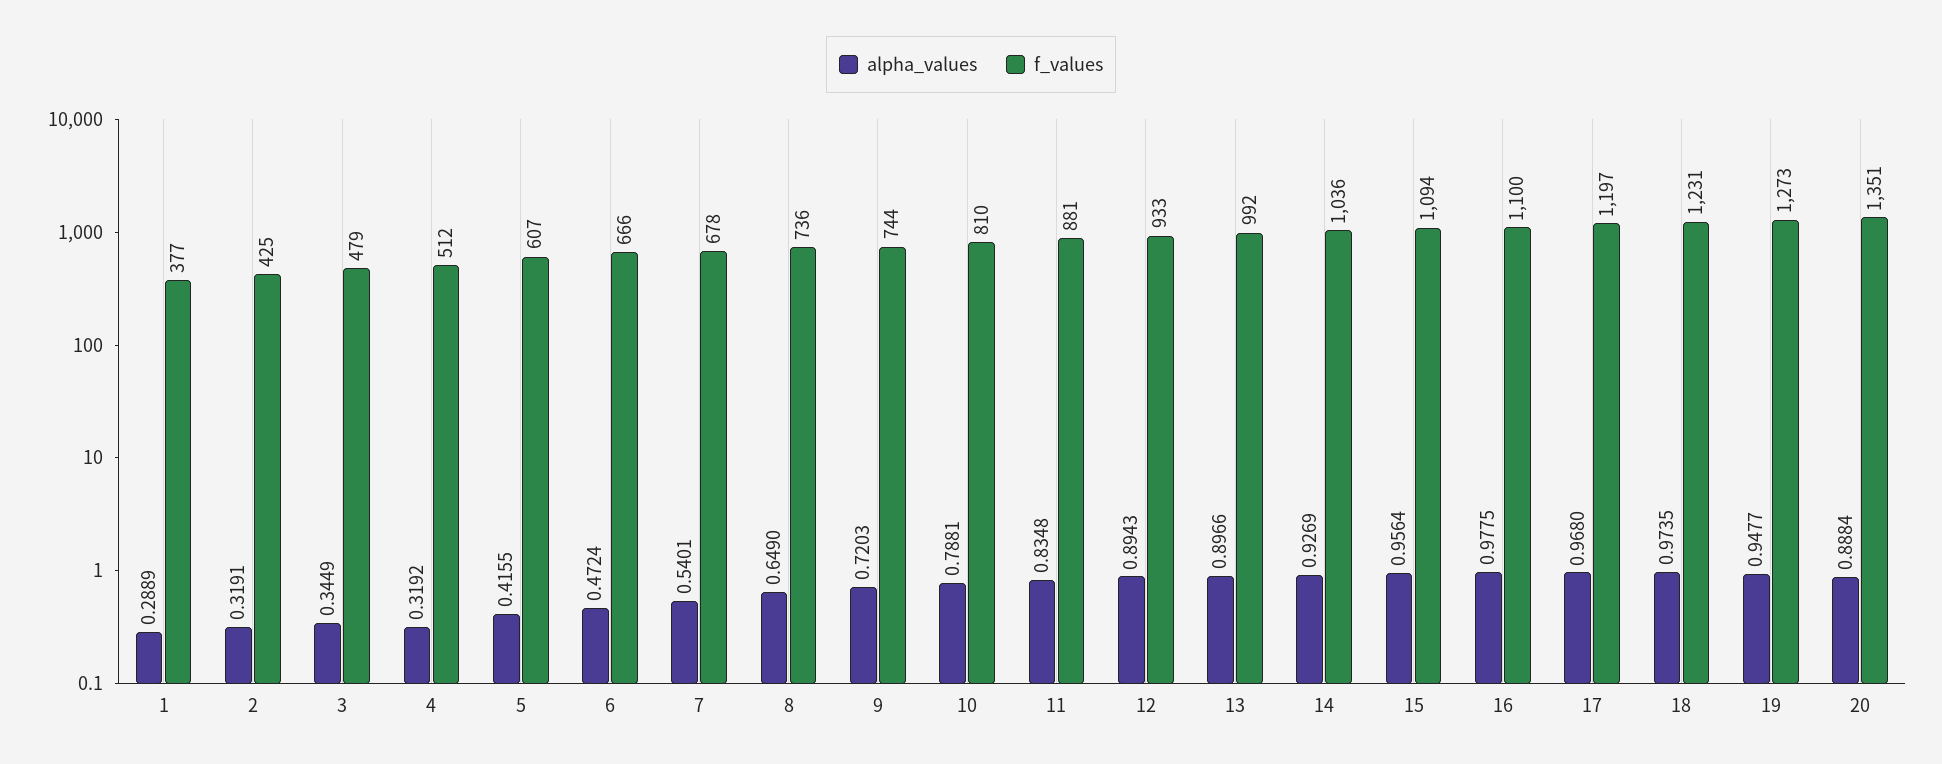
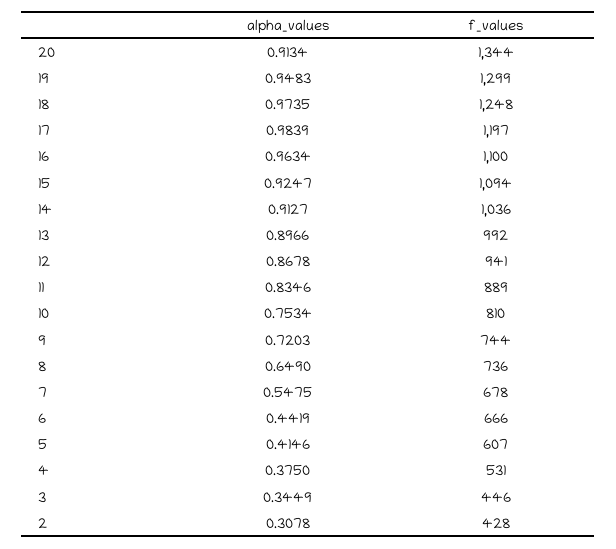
alpha_values, 1: 0.2889 -> none
f_values, 1: 377 -> none
alpha_values, 2: 0.3191 -> 0.3078
f_values, 2: 425 -> 428
f_values, 3: 479 -> 446
alpha_values, 4: 0.3192 -> 0.375
f_values, 4: 512 -> 531
alpha_values, 5: 0.4155 -> 0.4146
alpha_values, 6: 0.4724 -> 0.4419
alpha_values, 7: 0.5401 -> 0.5475
alpha_values, 10: 0.7881 -> 0.7534
alpha_values, 11: 0.8348 -> 0.8346
f_values, 11: 881 -> 889
alpha_values, 12: 0.8943 -> 0.8678
f_values, 12: 933 -> 941
alpha_values, 14: 0.9269 -> 0.9127
alpha_values, 15: 0.9564 -> 0.9247
alpha_values, 16: 0.9775 -> 0.9634
alpha_values, 17: 0.968 -> 0.9839
f_values, 18: 1231 -> 1248
alpha_values, 19: 0.9477 -> 0.9483
f_values, 19: 1273 -> 1299
alpha_values, 20: 0.8884 -> 0.9134
f_values, 20: 1351 -> 1344

